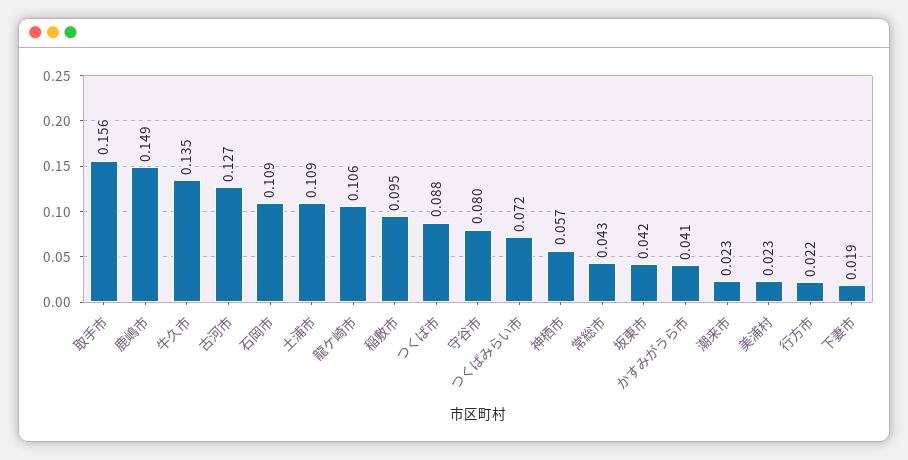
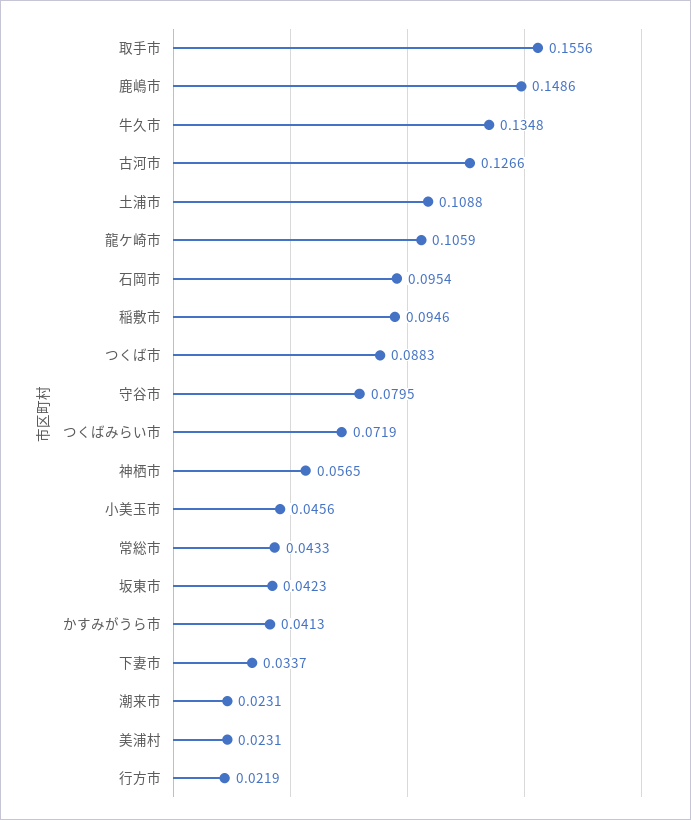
石岡市: 0.109 -> 0.0954
下妻市: 0.019 -> 0.0337
小美玉市: none -> 0.0456

